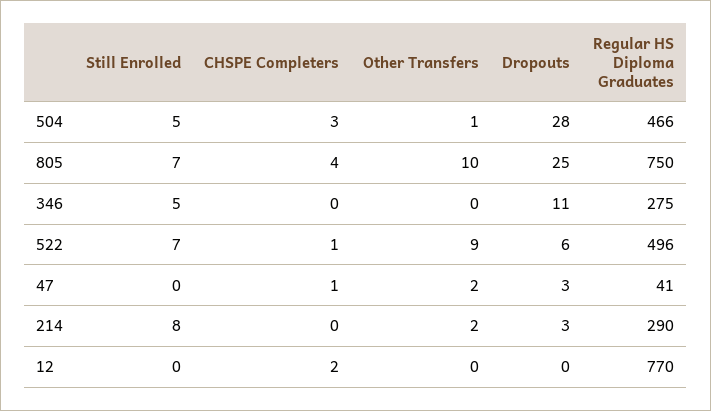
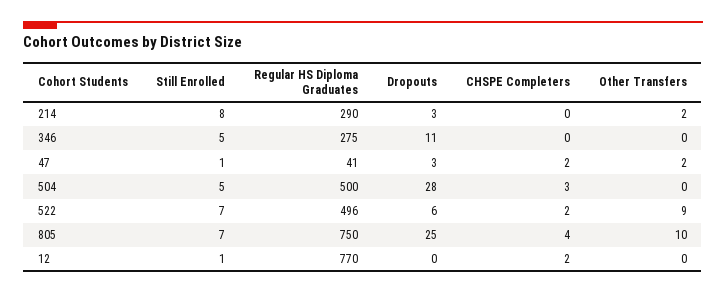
Other Transfers, 504: 1 -> 0
Regular HS Diploma Graduates, 504: 466 -> 500
CHSPE Completers, 522: 1 -> 2
Still Enrolled, 47: 0 -> 1
CHSPE Completers, 47: 1 -> 2
Still Enrolled, 12: 0 -> 1

